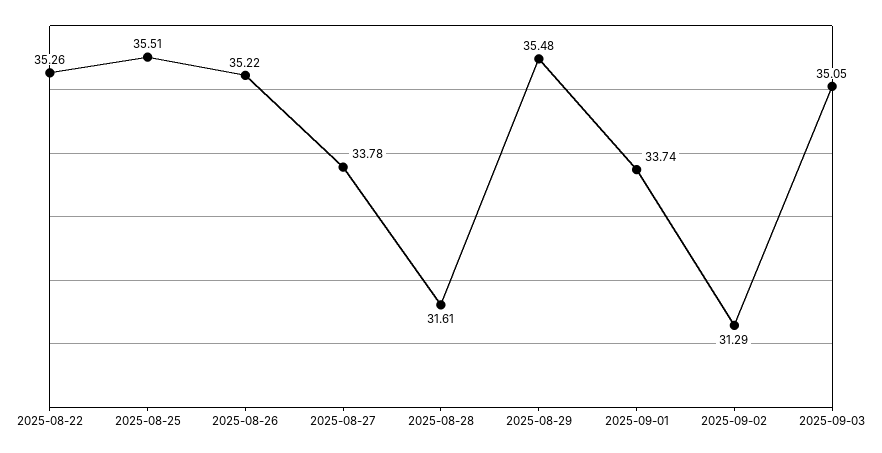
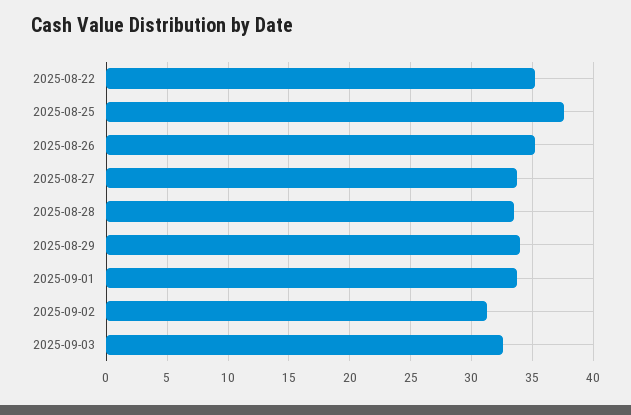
2025-08-25: 35.51 -> 37.5
2025-08-28: 31.61 -> 33.5
2025-08-29: 35.48 -> 34
2025-09-03: 35.05 -> 32.5

